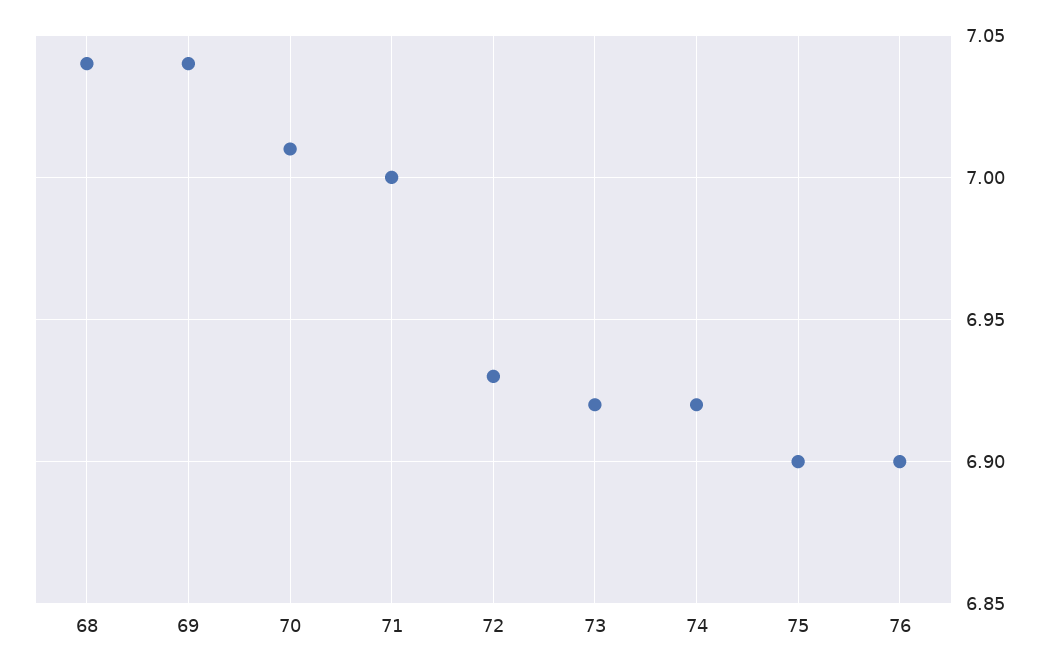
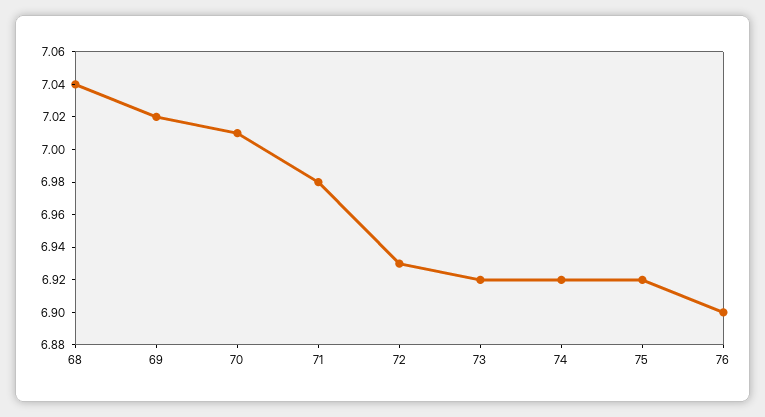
69: 7.04 -> 7.02
71: 7 -> 6.98
75: 6.9 -> 6.92

